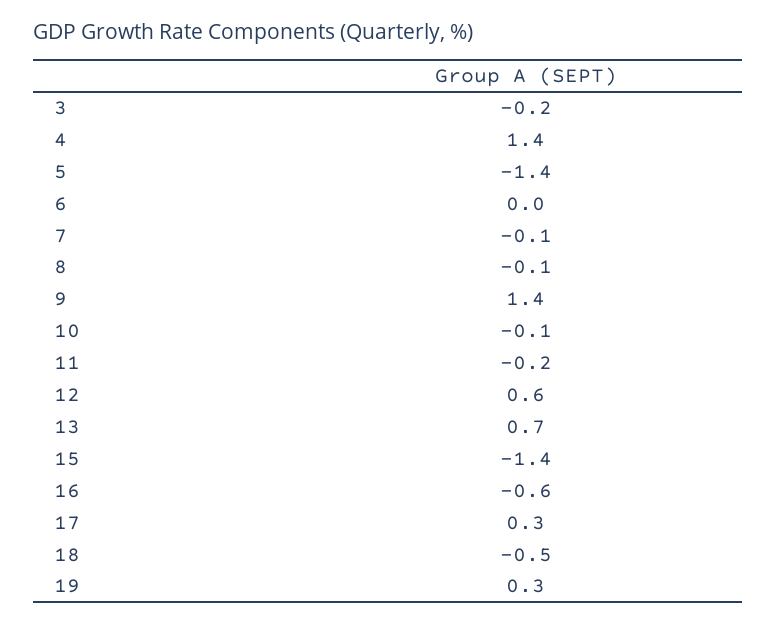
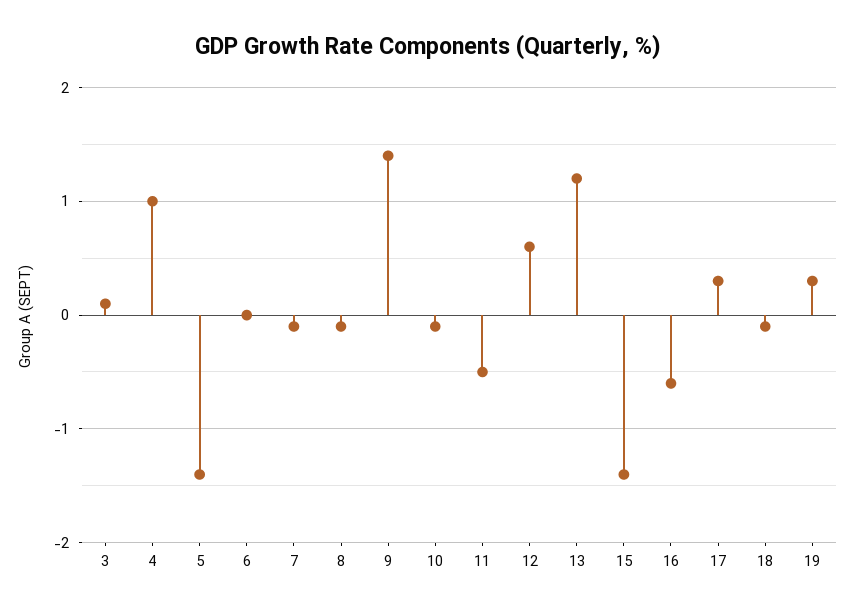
3: -0.2 -> 0.1
4: 1.4 -> 1
11: -0.2 -> -0.5
13: 0.7 -> 1.2
18: -0.5 -> -0.1

